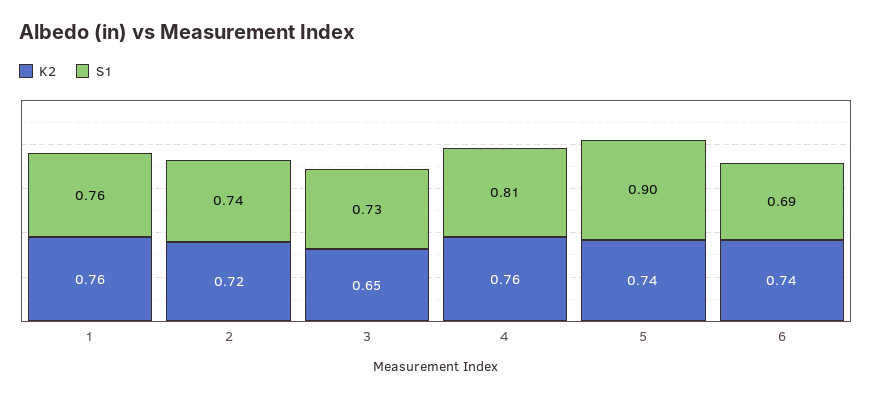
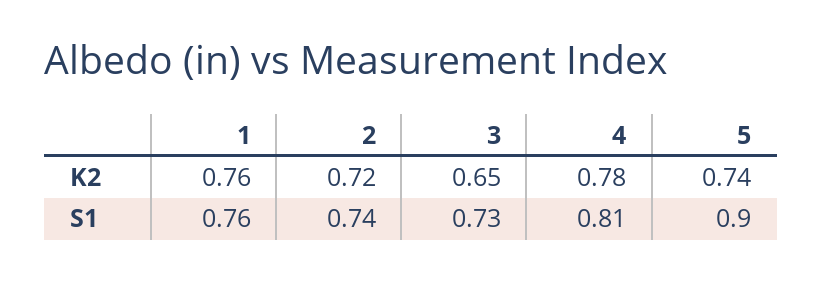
K2, 4: 0.76 -> 0.78
K2, 6: 0.74 -> none
S1, 6: 0.69 -> none

